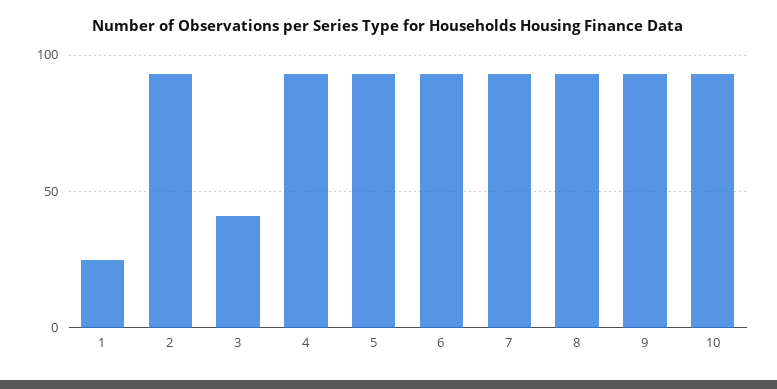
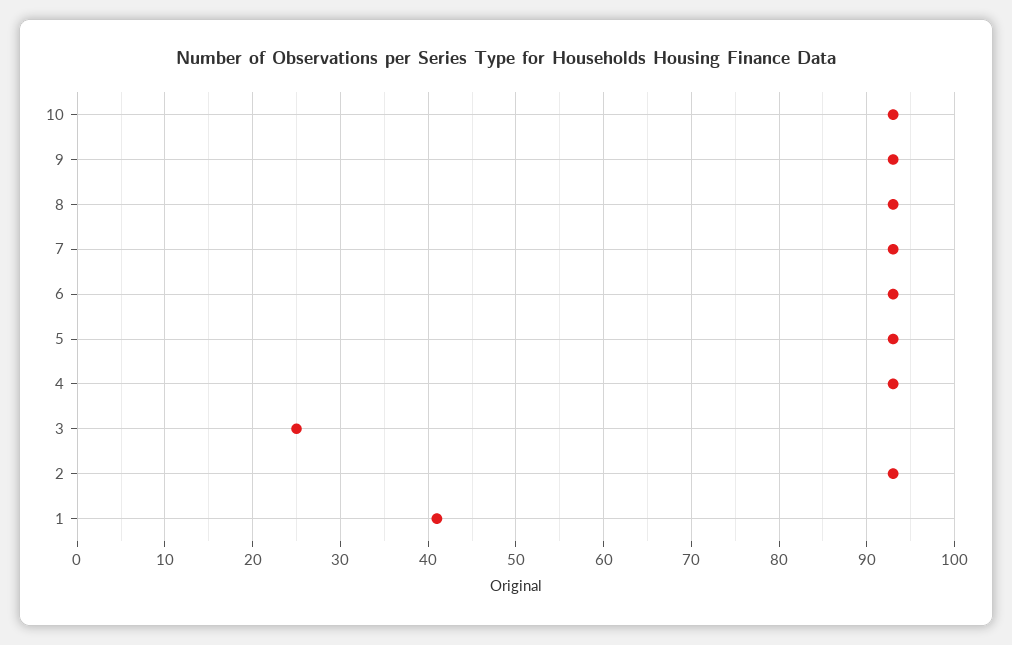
1: 25 -> 41
3: 40 -> 25

